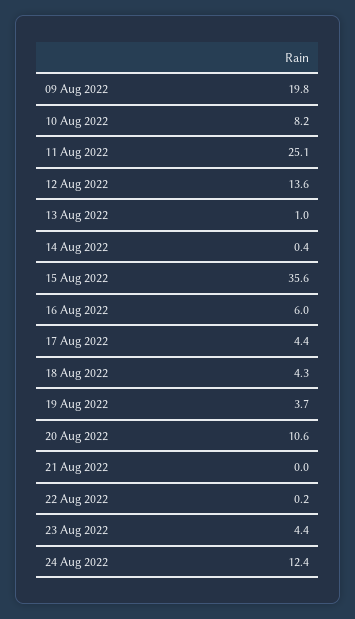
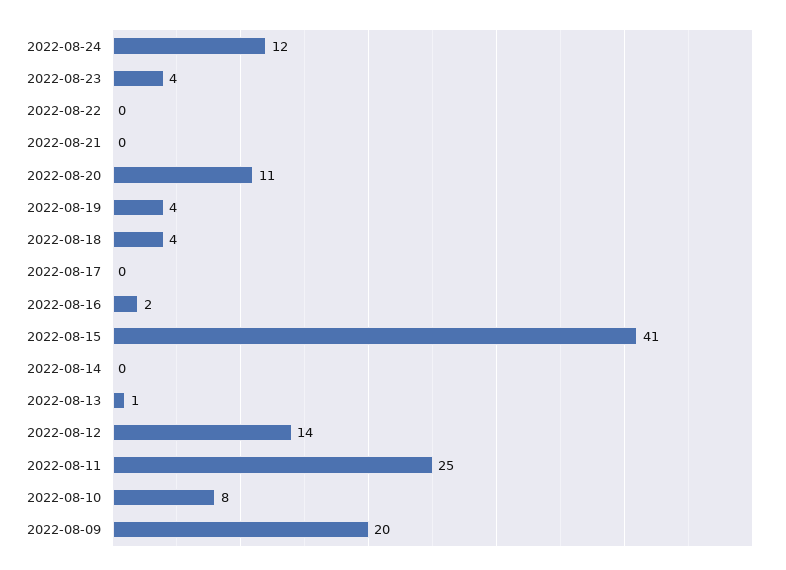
15 Aug 2022: 35.6 -> 41
16 Aug 2022: 6 -> 2
17 Aug 2022: 4.4 -> 0

